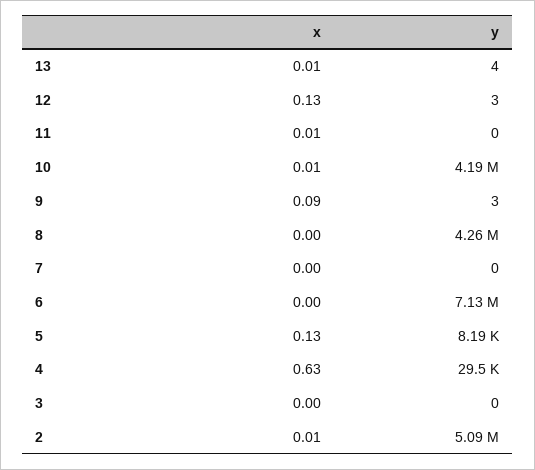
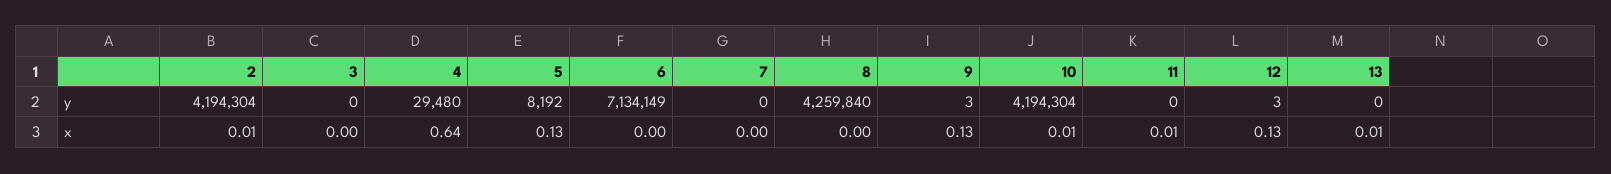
y, 13: 4 -> 0
x, 9: 0.09 -> 0.13
x, 4: 0.63 -> 0.64
y, 2: 5090000 -> 4194304

